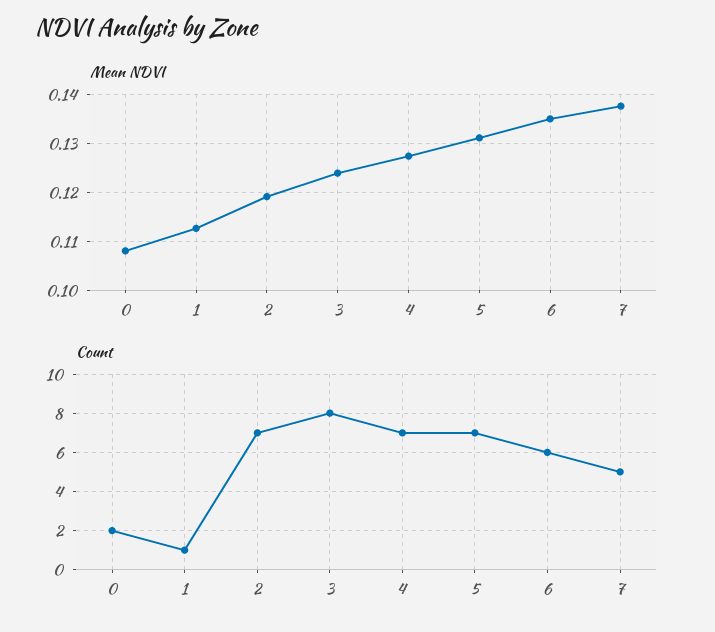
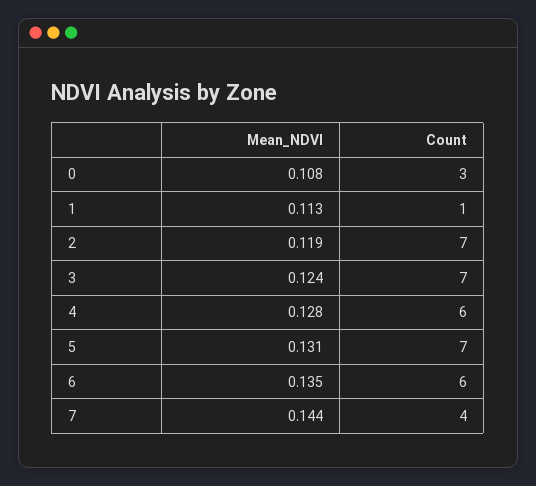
Mean NDVI, 7: 0.138 -> 0.144
Count, 0: 2 -> 3
Count, 3: 8 -> 7
Count, 4: 7 -> 6
Count, 7: 5 -> 4

